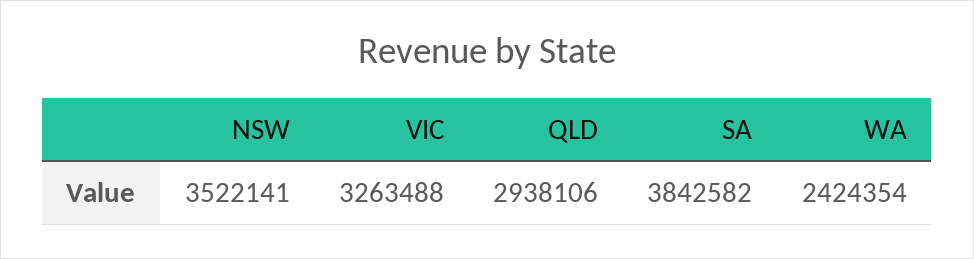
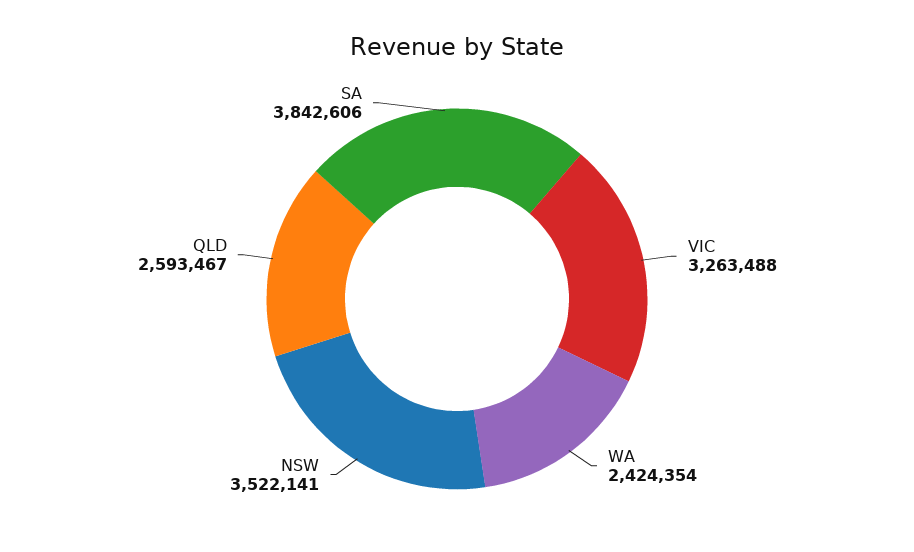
QLD: 2938106 -> 2593467
SA: 3842582 -> 3842606

